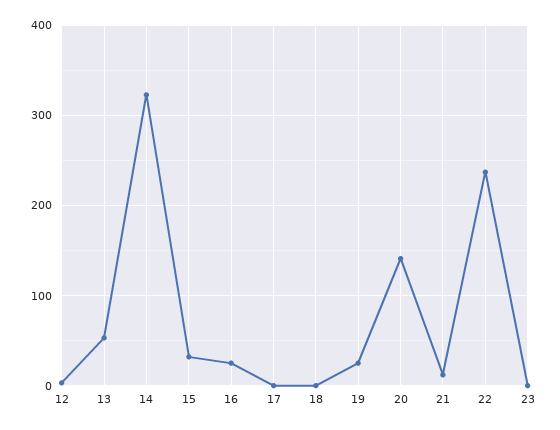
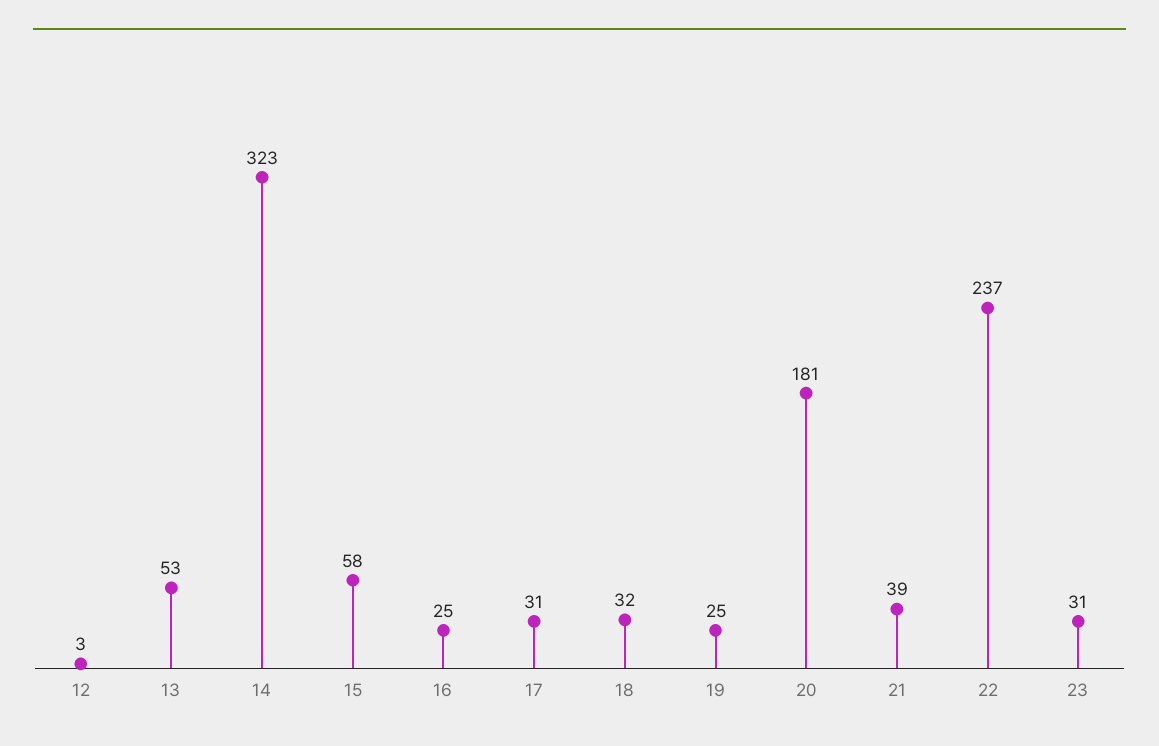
15: 30 -> 58
17: 0 -> 31
18: 0 -> 32
20: 140 -> 181
21: 10 -> 39
23: 0 -> 31

